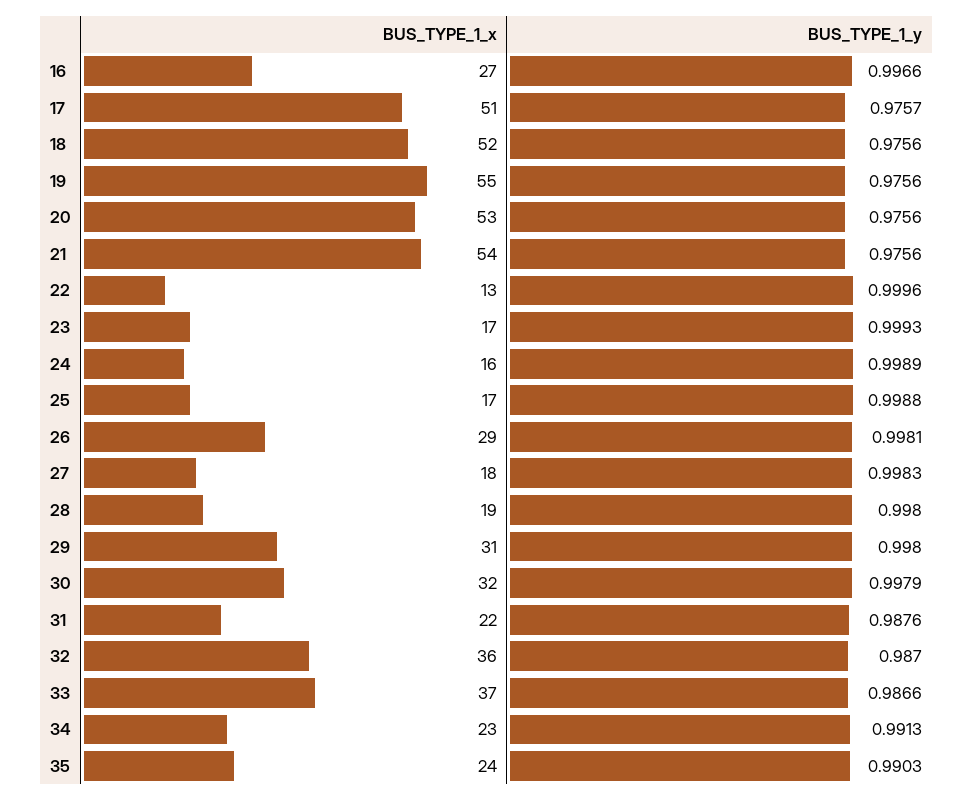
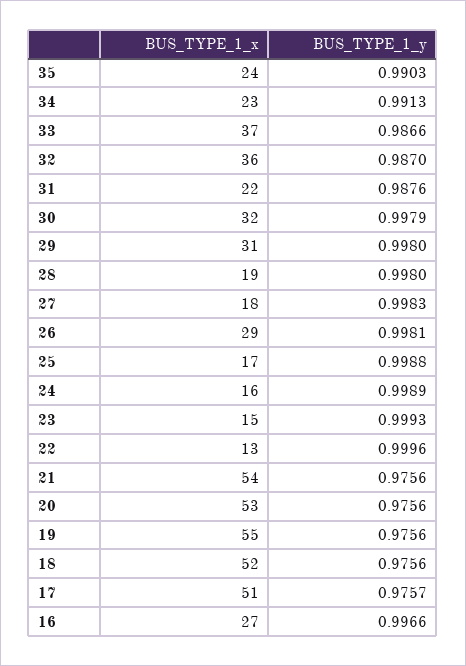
BUS_TYPE_1_x, 23: 17 -> 15

